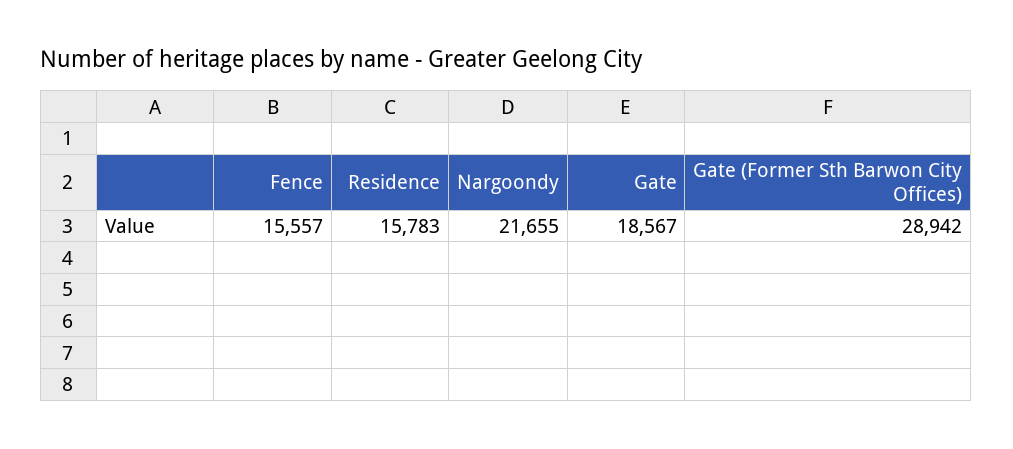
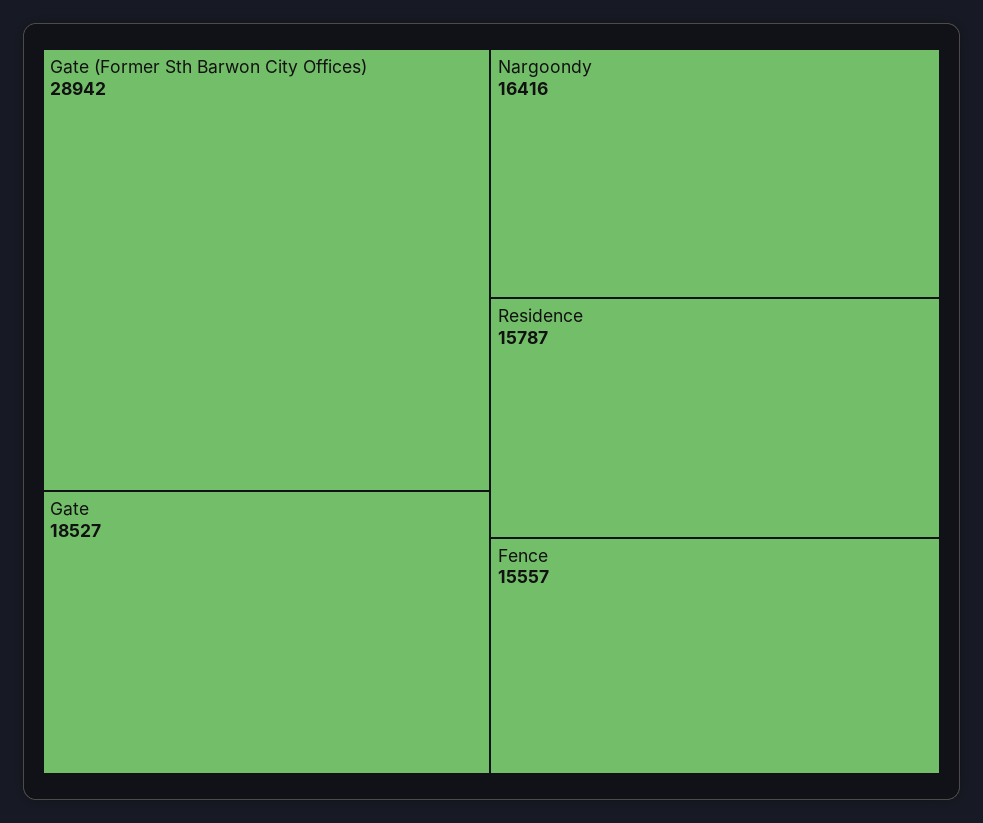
Residence: 15783 -> 15787
Nargoondy: 21655 -> 16416
Gate: 18567 -> 18527

